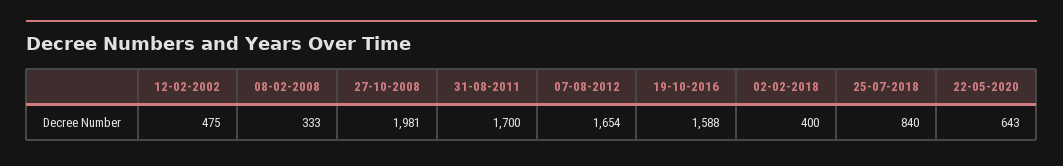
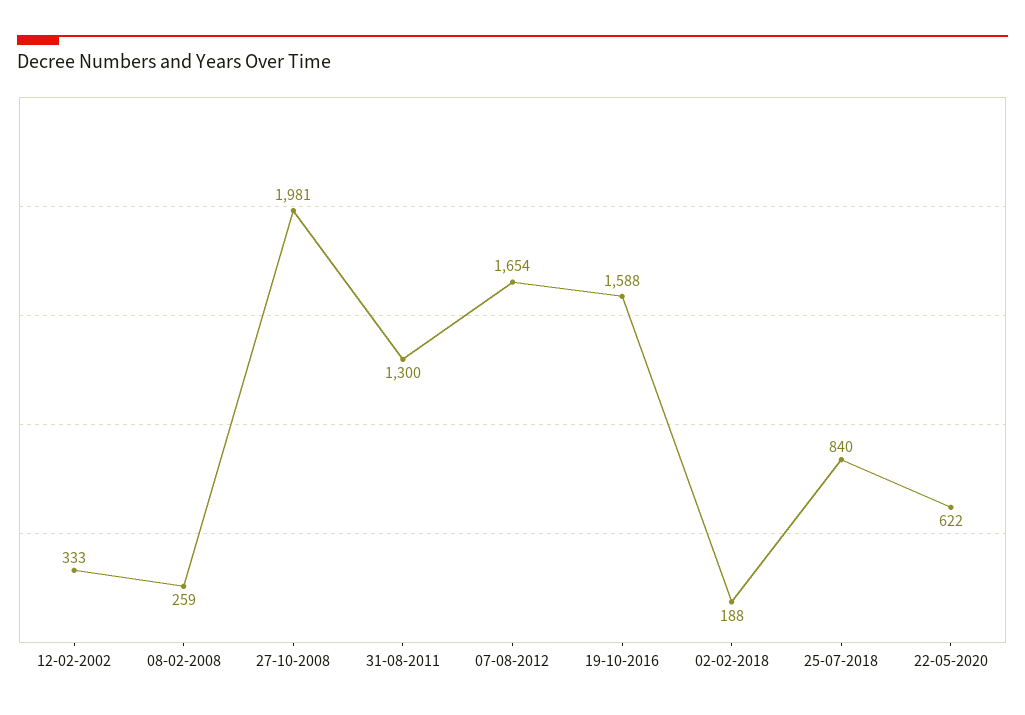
12-02-2002: 475 -> 333
08-02-2008: 333 -> 259
31-08-2011: 1700 -> 1300
02-02-2018: 400 -> 188
22-05-2020: 643 -> 622

